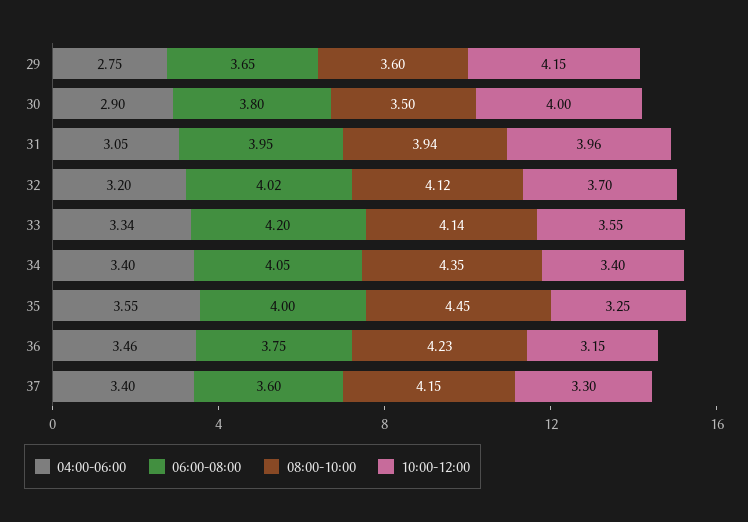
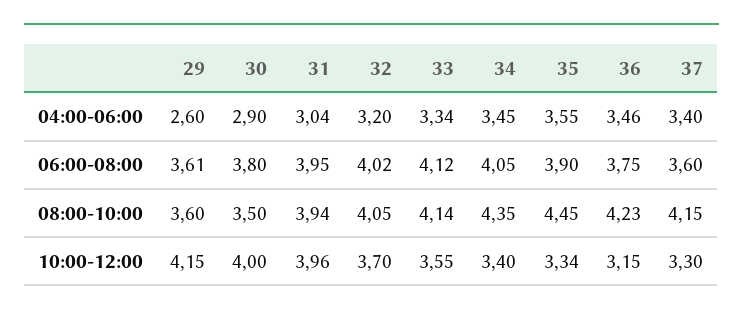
04:00-06:00, 29: 2.75 -> 2.6
06:00-08:00, 29: 3.65 -> 3.61
04:00-06:00, 31: 3.05 -> 3.04
08:00-10:00, 32: 4.12 -> 4.05
06:00-08:00, 33: 4.2 -> 4.12
04:00-06:00, 34: 3.4 -> 3.45
06:00-08:00, 35: 4 -> 3.9
10:00-12:00, 35: 3.25 -> 3.34

